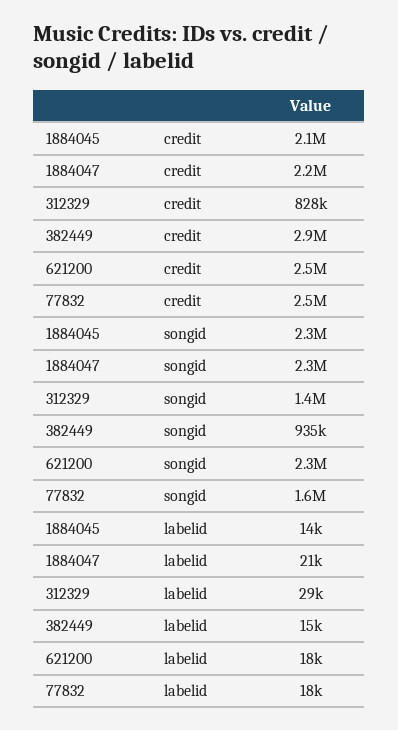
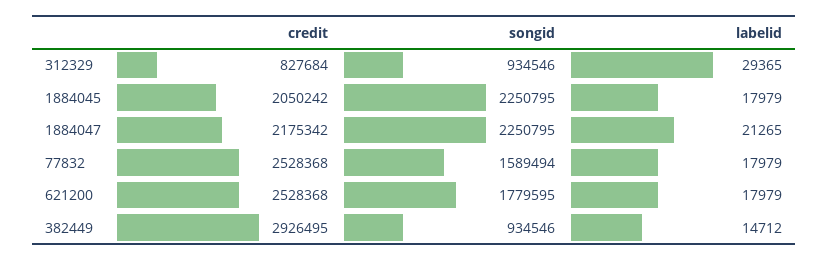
312329, songid: 1400000 -> 934546
621200, songid: 2300000 -> 1779595
1884045, labelid: 14000 -> 17979

